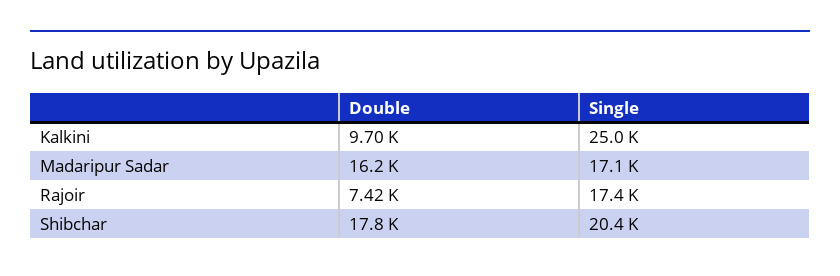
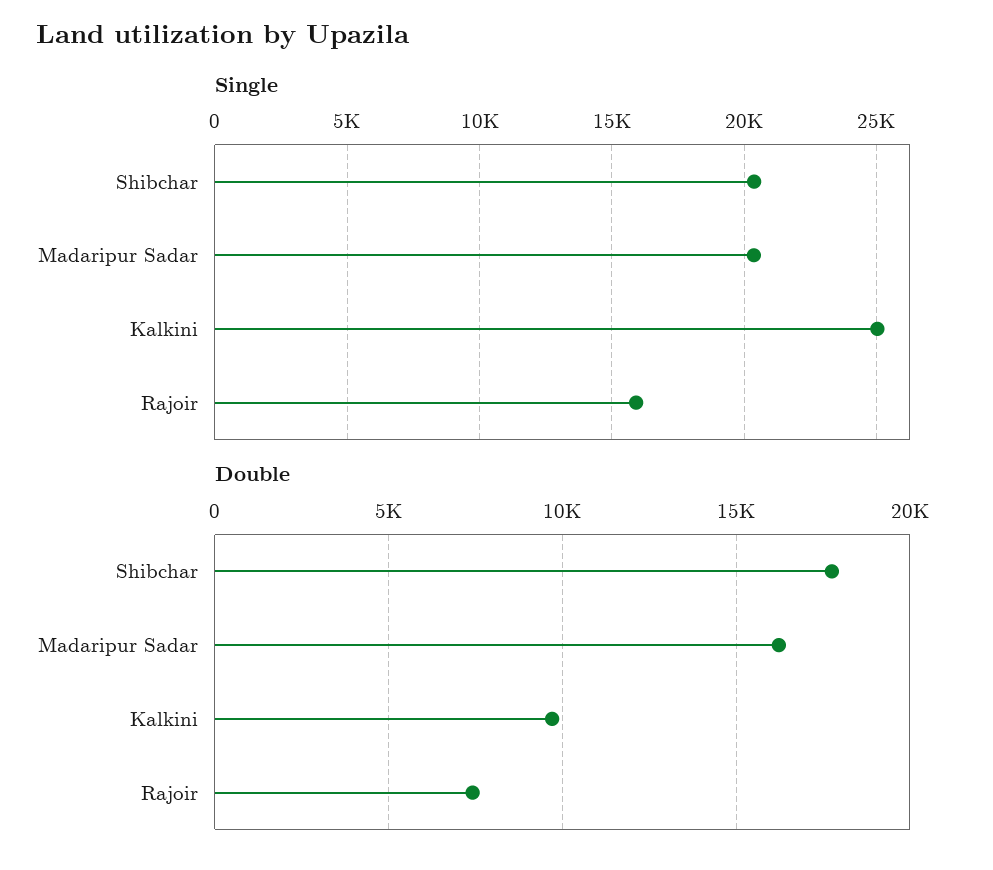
Single, Madaripur Sadar: 17100 -> 20500
Single, Rajoir: 17400 -> 16000

